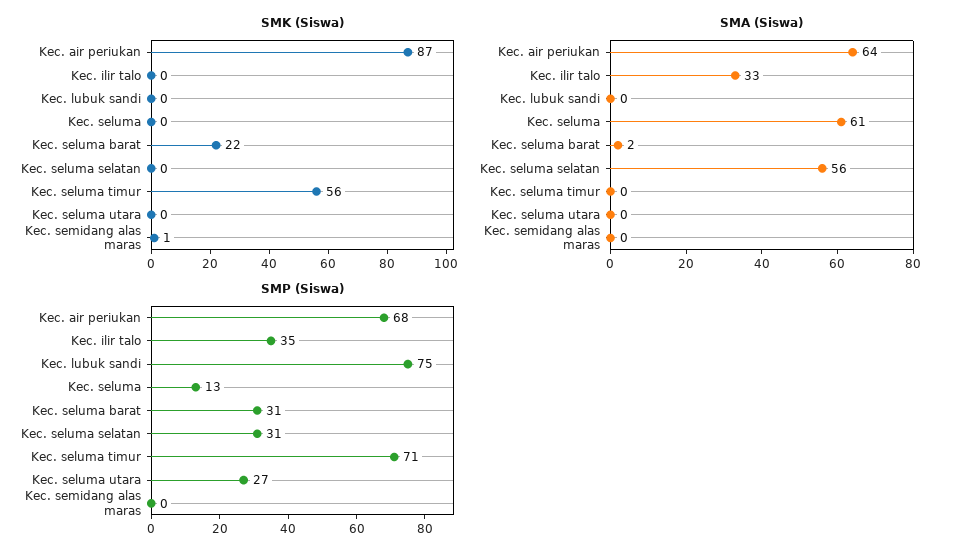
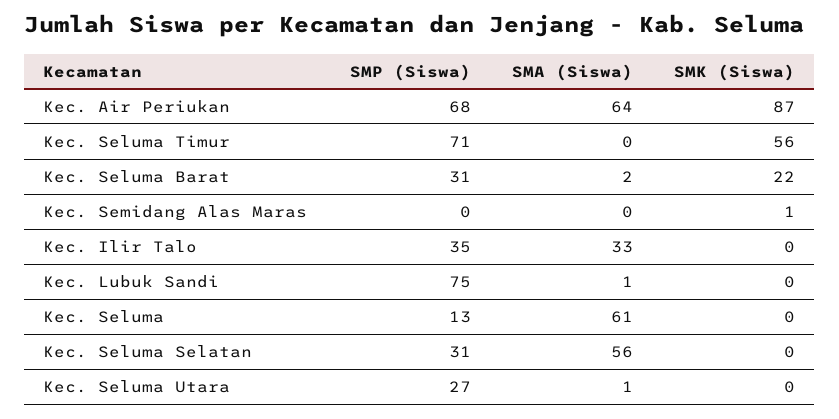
SMA (Siswa), Kec. lubuk sandi: 0 -> 1
SMA (Siswa), Kec. seluma utara: 0 -> 1

